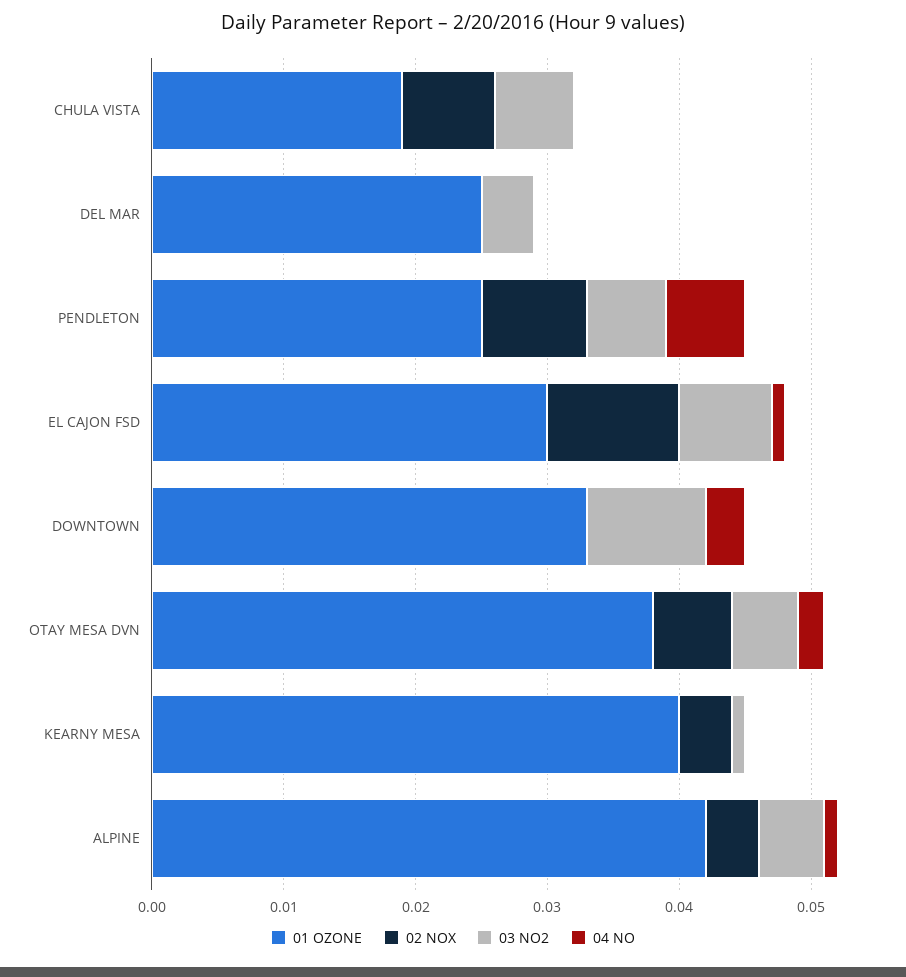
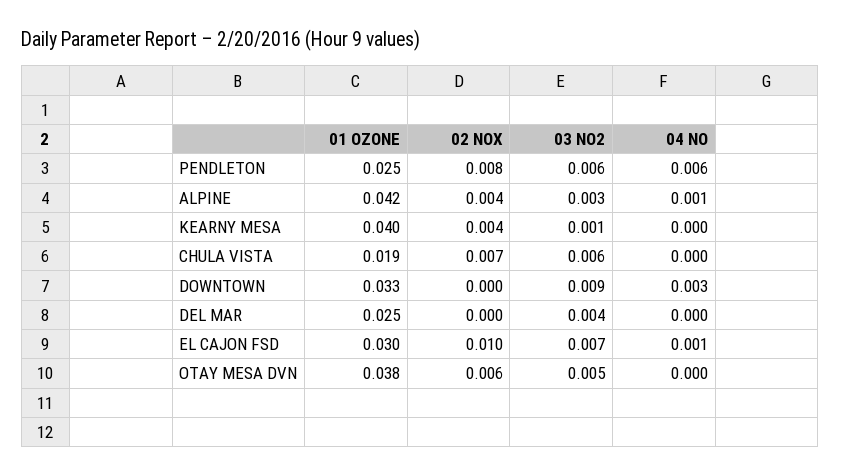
04 NO, OTAY MESA DVN: 0.002 -> 0
03 NO2, ALPINE: 0.005 -> 0.003

